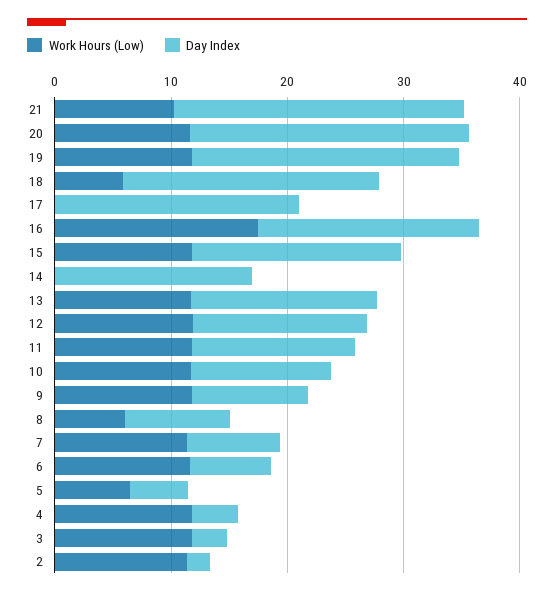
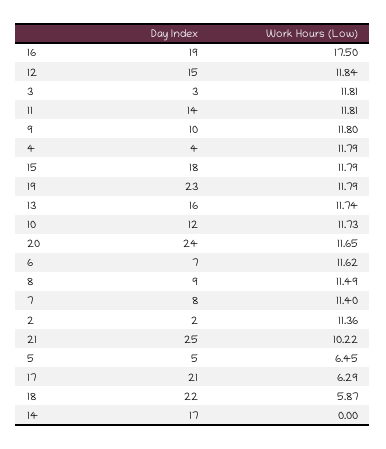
Work Hours (Low), 17: 0 -> 6.29
Work Hours (Low), 8: 6 -> 11.49

